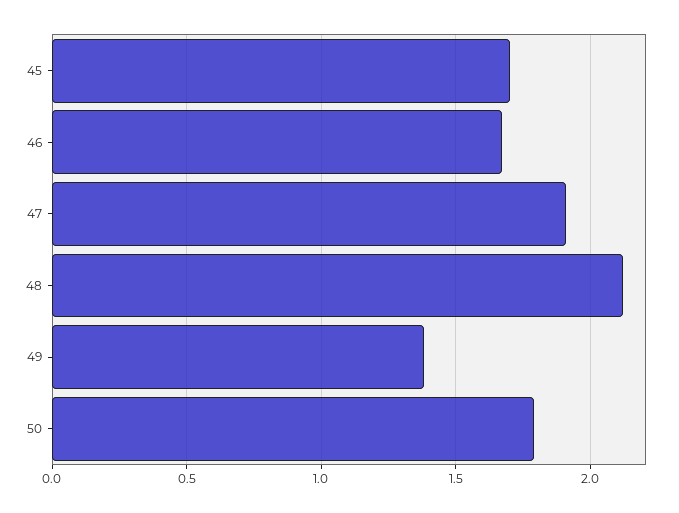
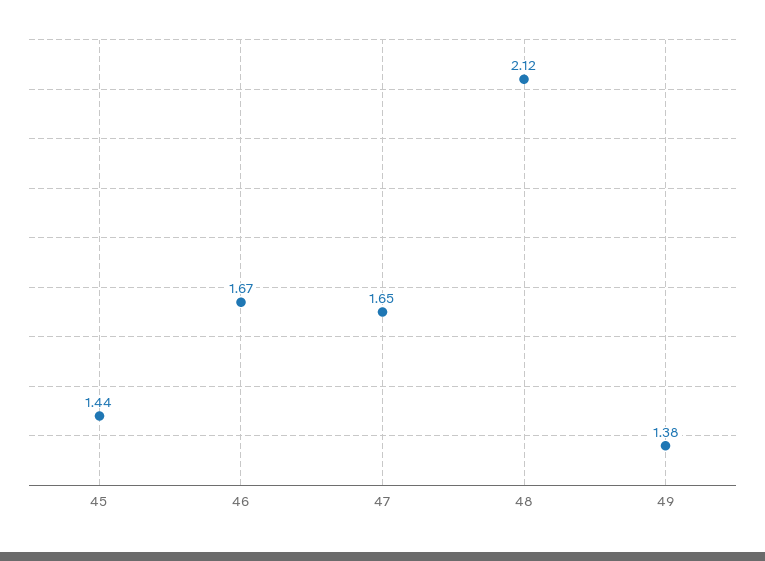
45: 1.7 -> 1.44
47: 1.9 -> 1.65
50: 1.8 -> none

